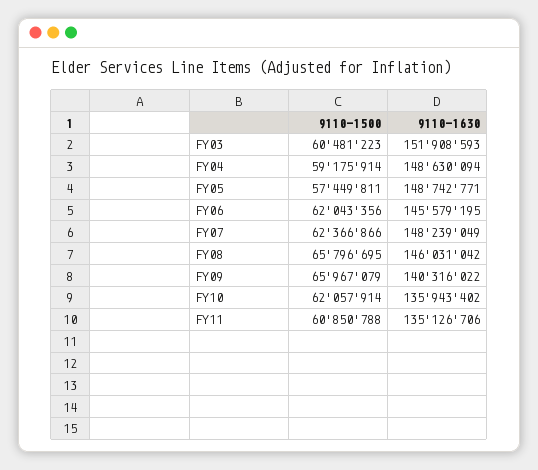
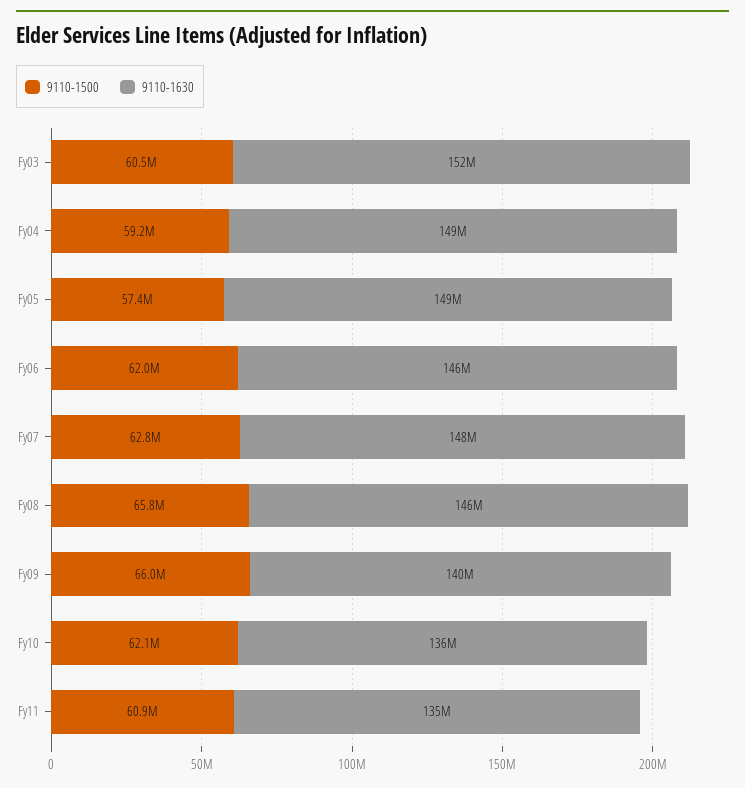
9110-1500, FY07: 62366866 -> 62800000

